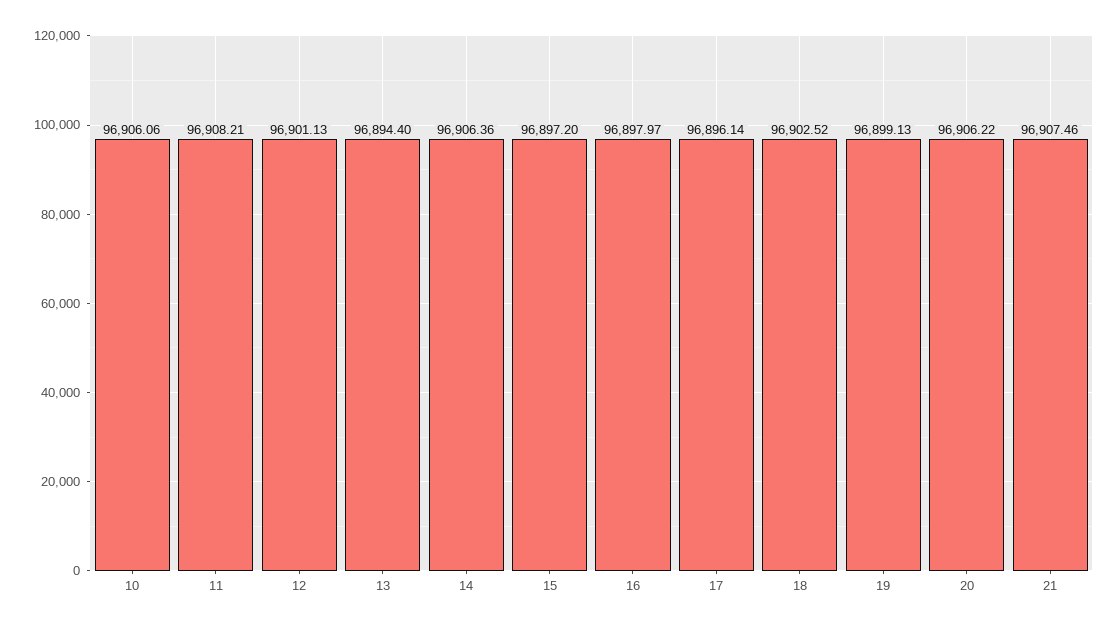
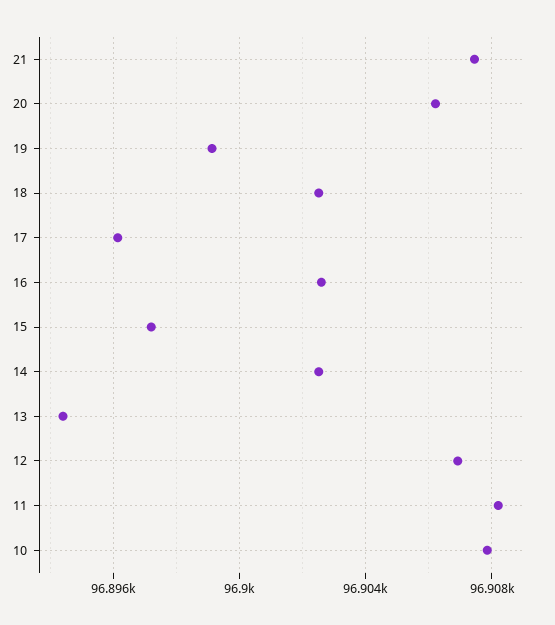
10: 96906.06 -> 96908
12: 96901.13 -> 96907
14: 96906.36 -> 96902.5
16: 96897.97 -> 96902.5

